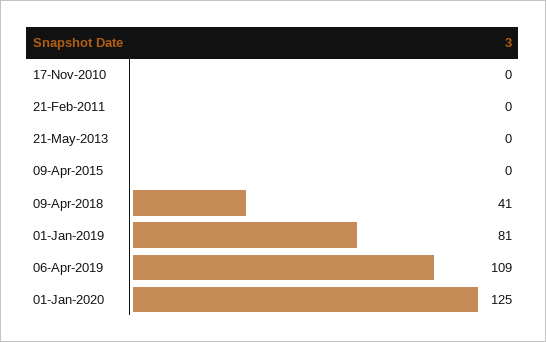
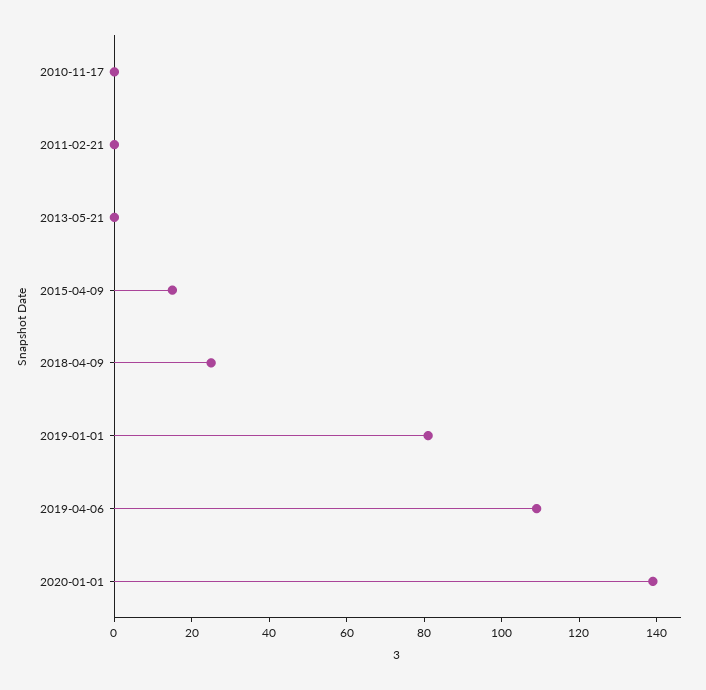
09-Apr-2015: 0 -> 15
09-Apr-2018: 41 -> 25
01-Jan-2020: 125 -> 140

